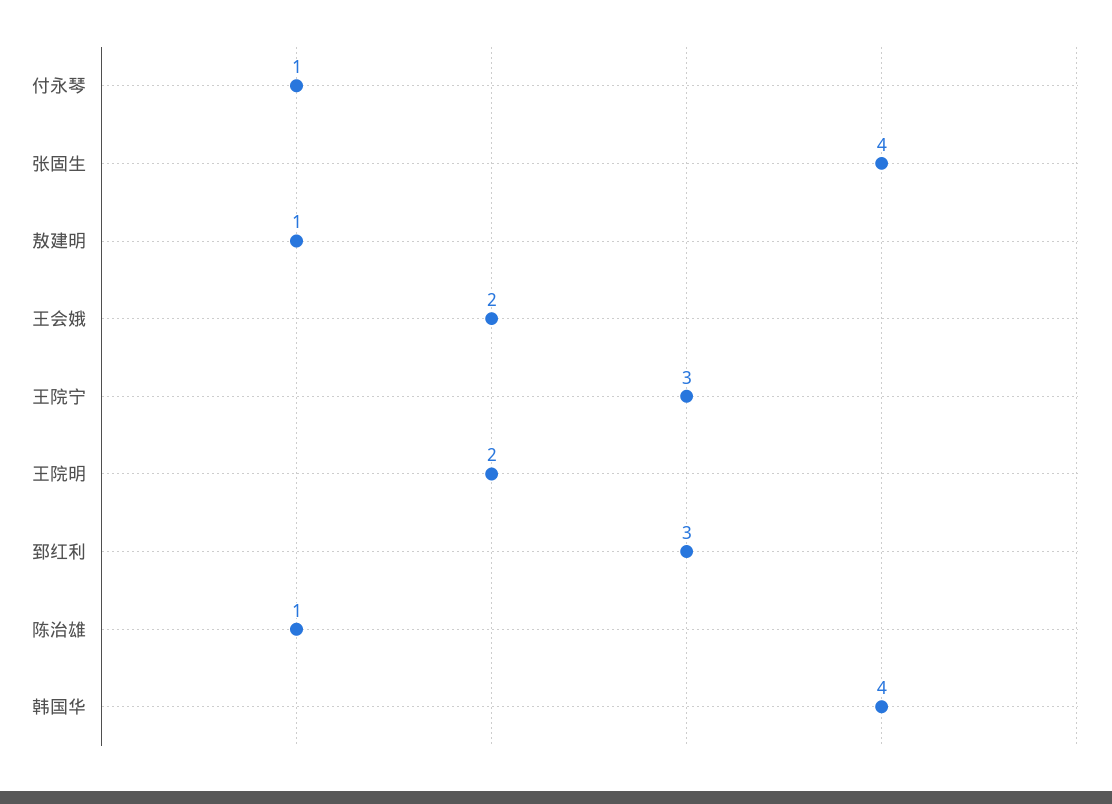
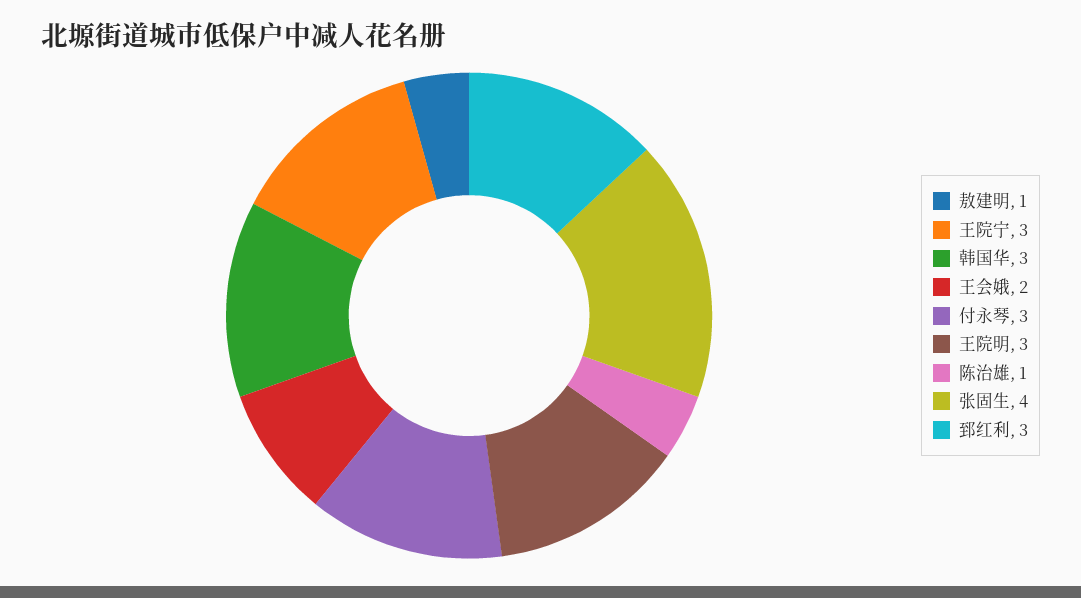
付永琴: 1 -> 3
王院明: 2 -> 3
韩国华: 4 -> 3

